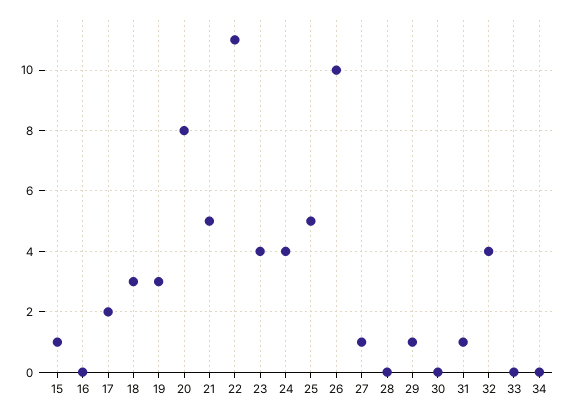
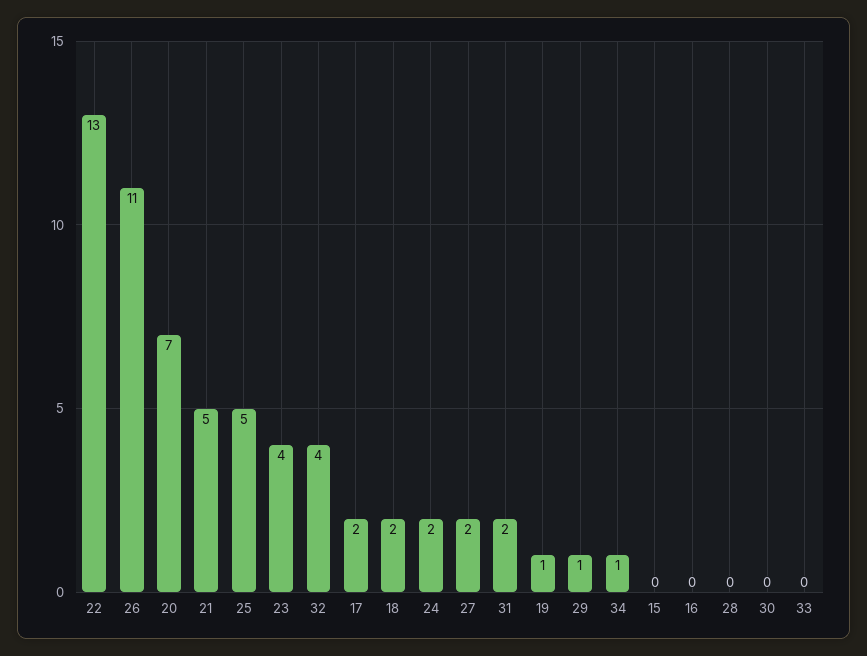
15: 1 -> 0
18: 3 -> 2
19: 3 -> 1
20: 8 -> 7
22: 11 -> 13
24: 4 -> 2
26: 10 -> 11
27: 1 -> 2
31: 1 -> 2
34: 0 -> 1

